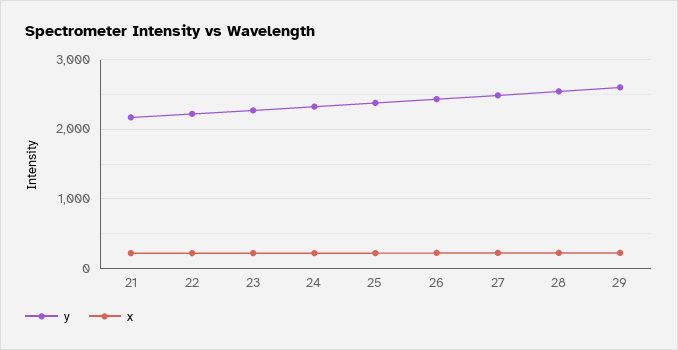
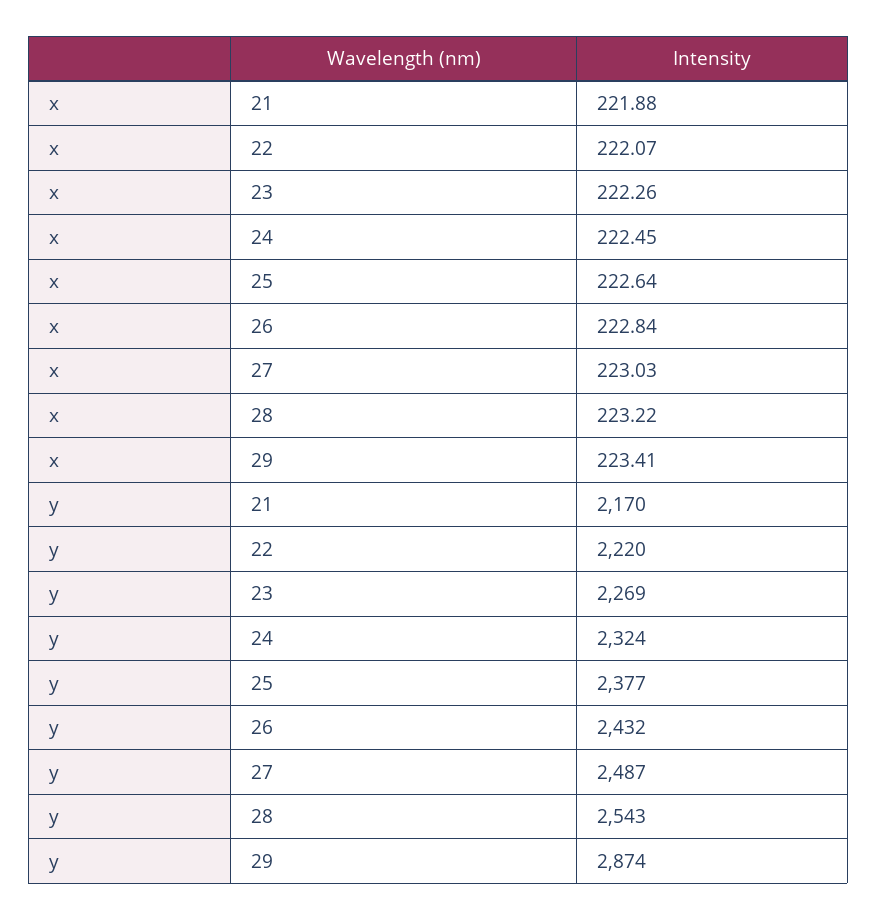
y, 29: 2600 -> 2874

